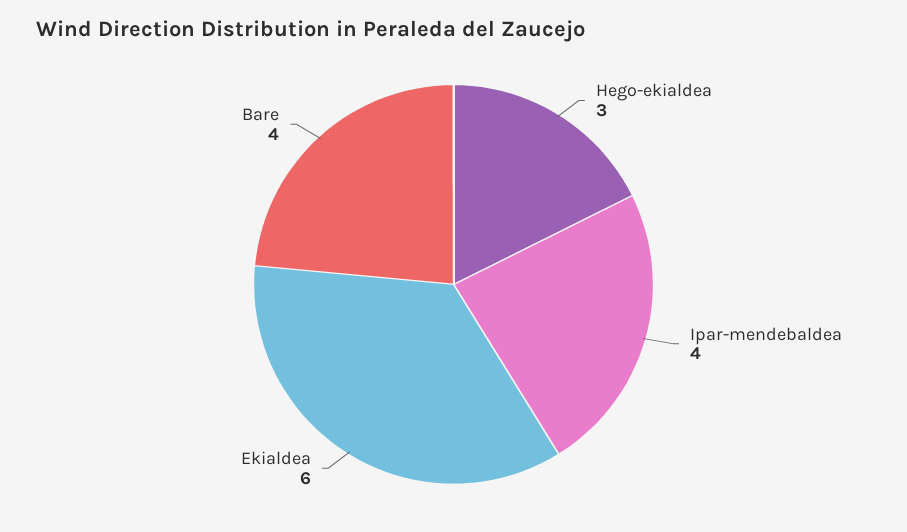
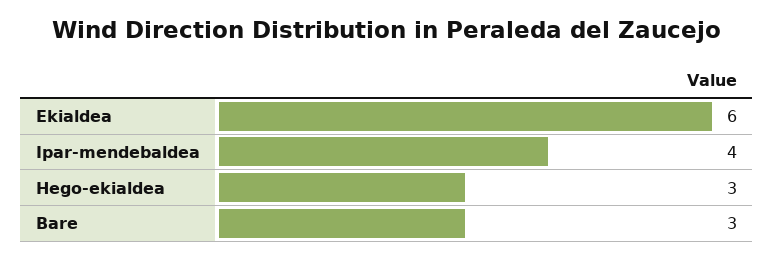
Bare: 4 -> 3

